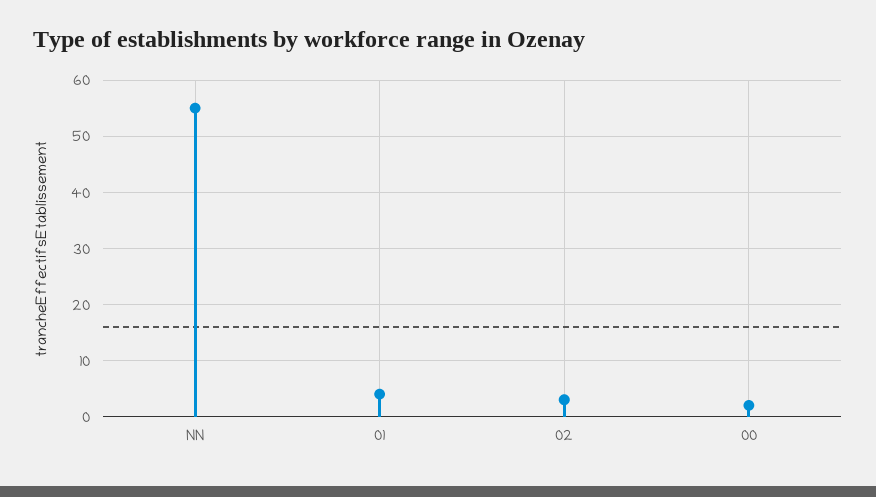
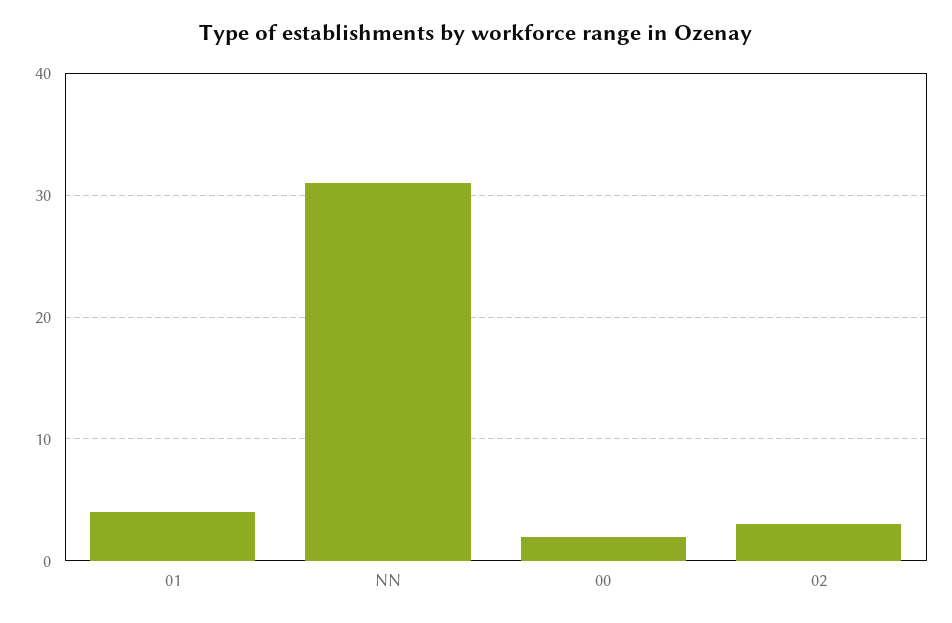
NN: 55 -> 31

